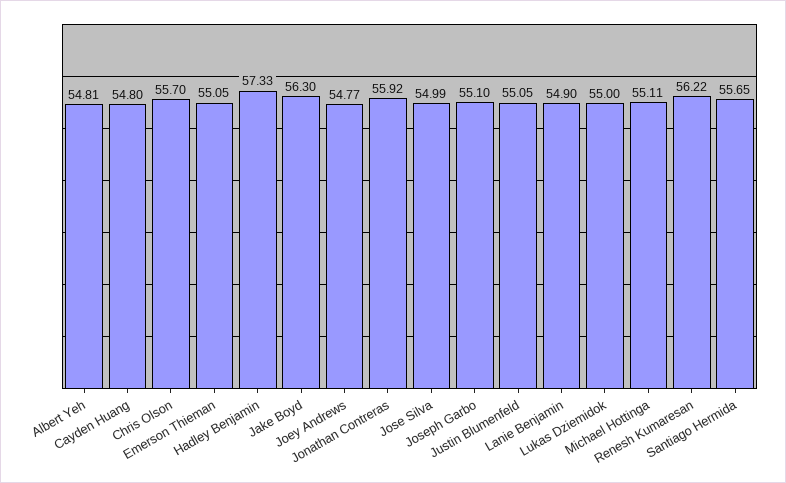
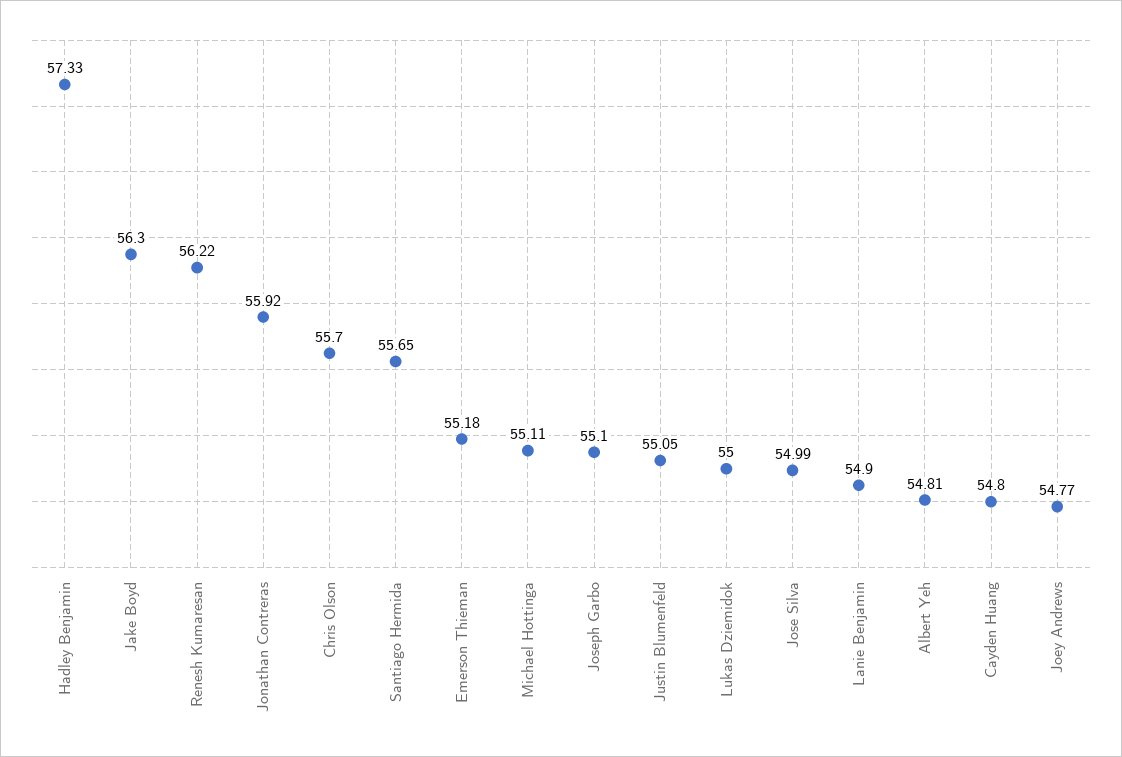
Emerson Thieman: 55.05 -> 55.18

